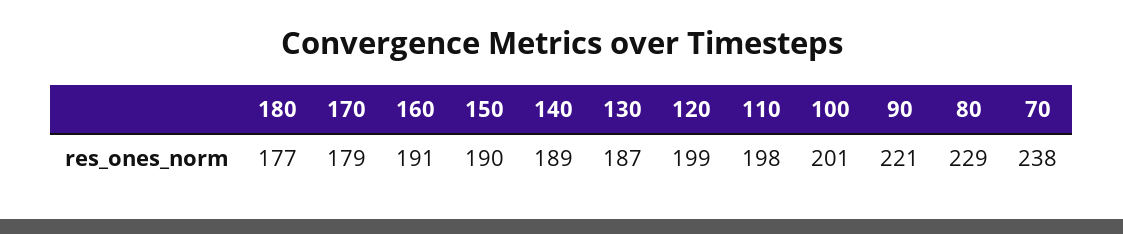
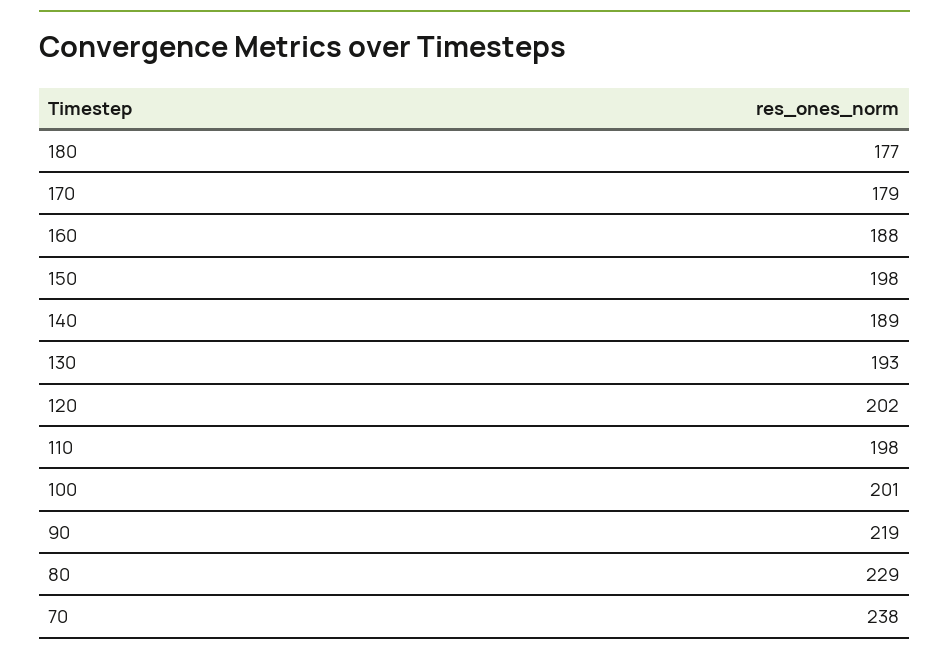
160: 191 -> 188
150: 190 -> 198
130: 187 -> 193
120: 199 -> 202
90: 221 -> 219

